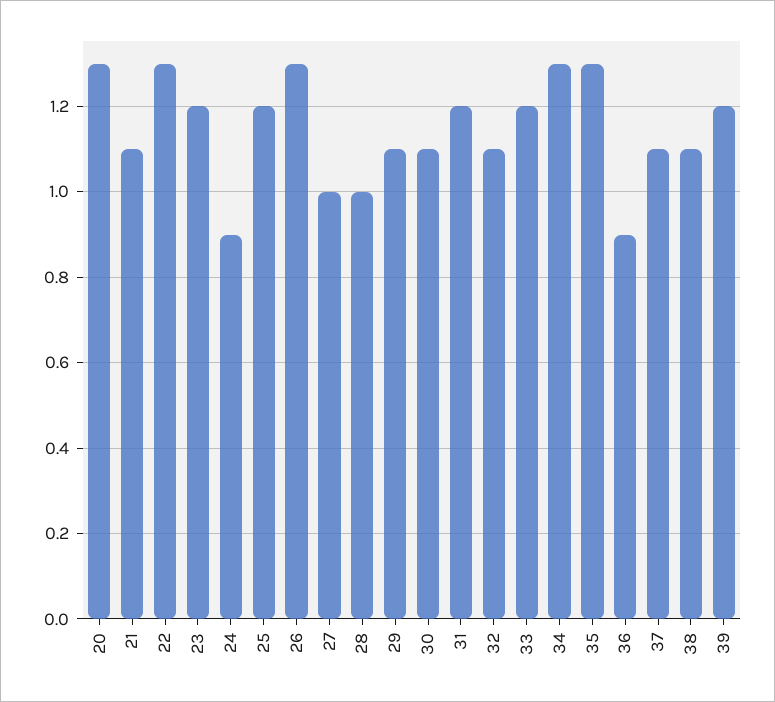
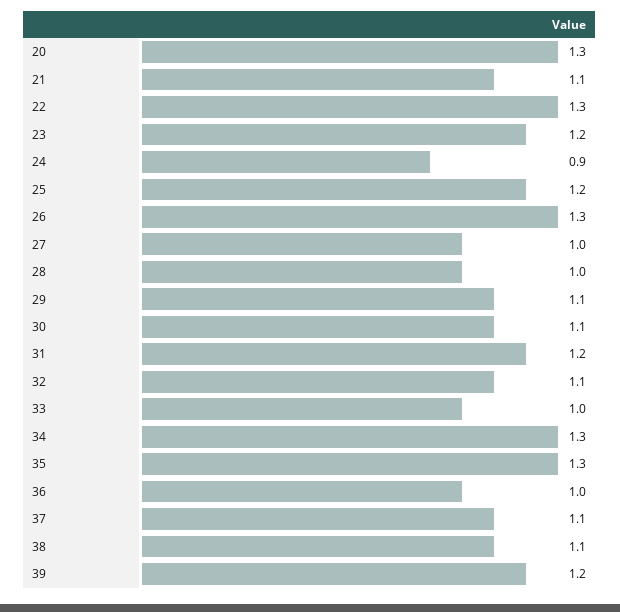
33: 1.2 -> 1
36: 0.9 -> 1

